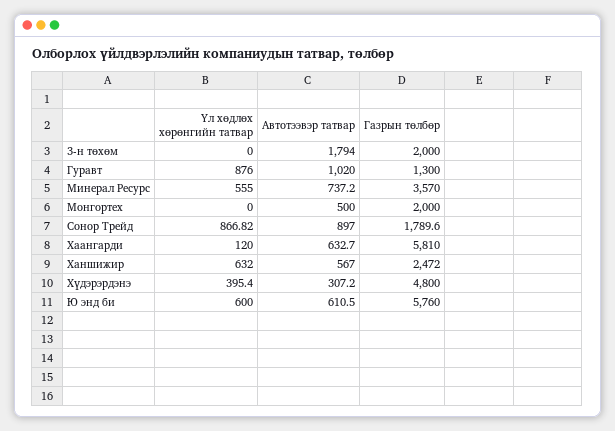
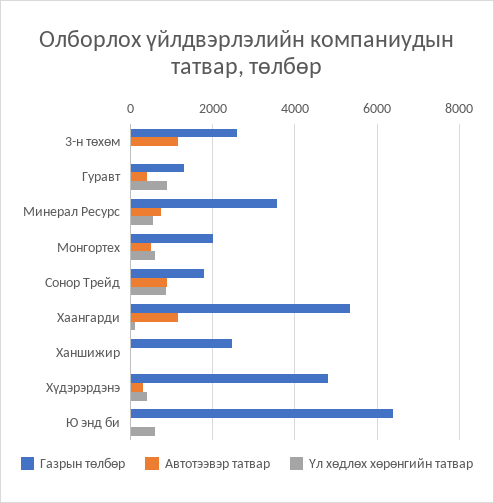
Автотээвэр татвар, 3-н төхөм: 1794 -> 1200
Газрын төлбөр, 3-н төхөм: 2000 -> 2600
Автотээвэр татвар, Гуравт: 1020 -> 400
Үл хөдлөх хөрөнгийн татвар, Монгортех: 0 -> 600
Автотээвэр татвар, Хаангарди: 632.7 -> 1200
Газрын төлбөр, Хаангарди: 5810 -> 5400
Үл хөдлөх хөрөнгийн татвар, Ханшижир: 632 -> 0
Автотээвэр татвар, Ханшижир: 567 -> 0
Автотээвэр татвар, Ю энд би: 610.5 -> 0
Газрын төлбөр, Ю энд би: 5760 -> 6400

